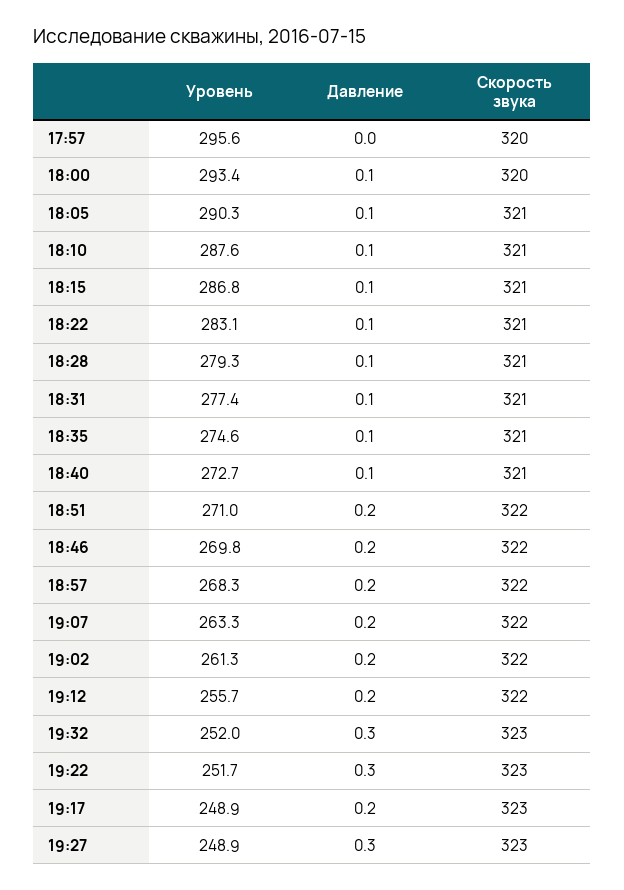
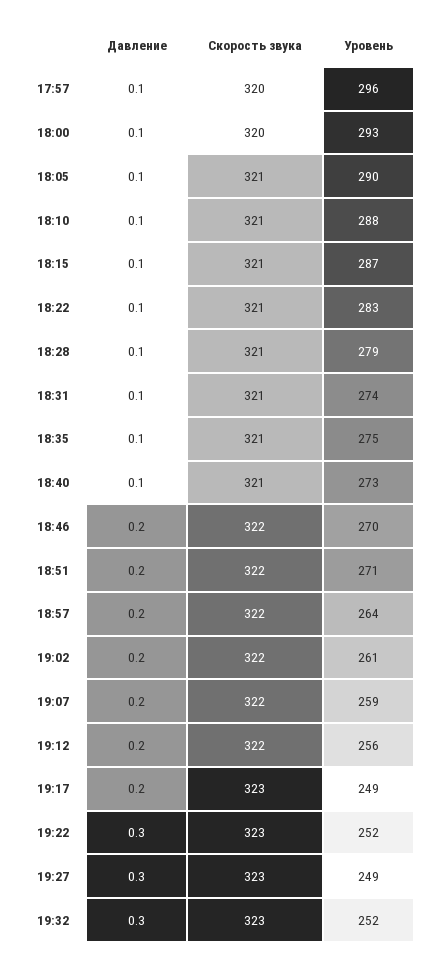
Давление, 17:57: 0 -> 0.1
Уровень, 18:31: 277.4 -> 274
Уровень, 18:57: 268.3 -> 264
Уровень, 19:07: 263.3 -> 259

